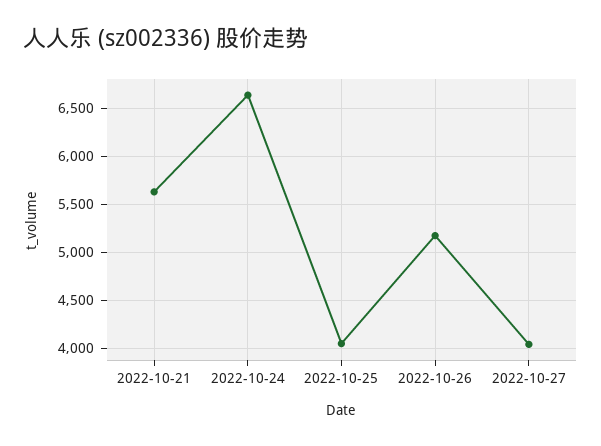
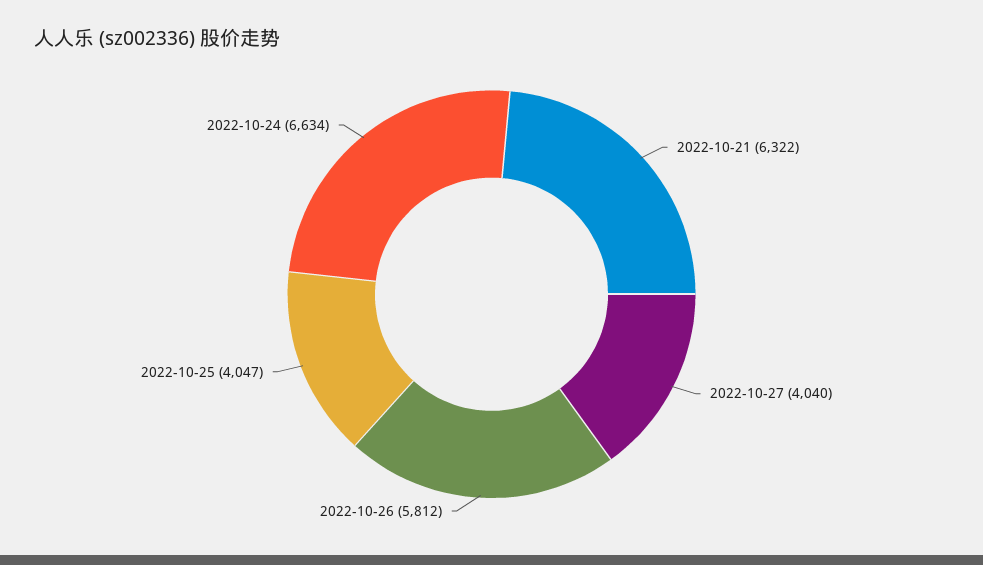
2022-10-21: 5600 -> 6322
2022-10-26: 5200 -> 5812

